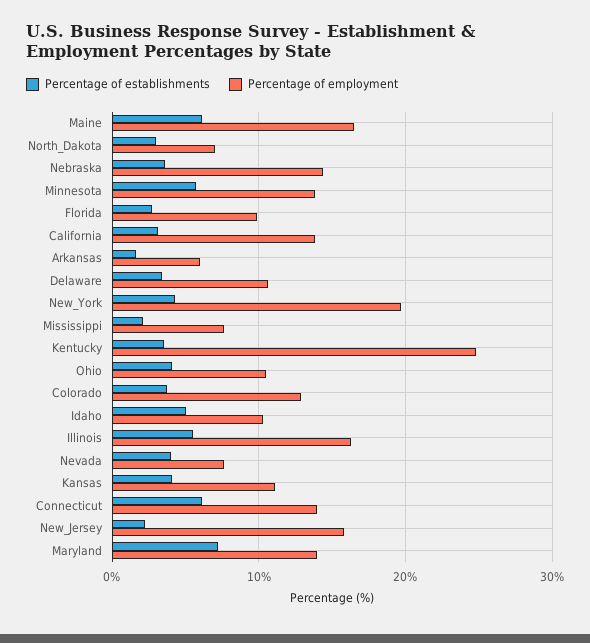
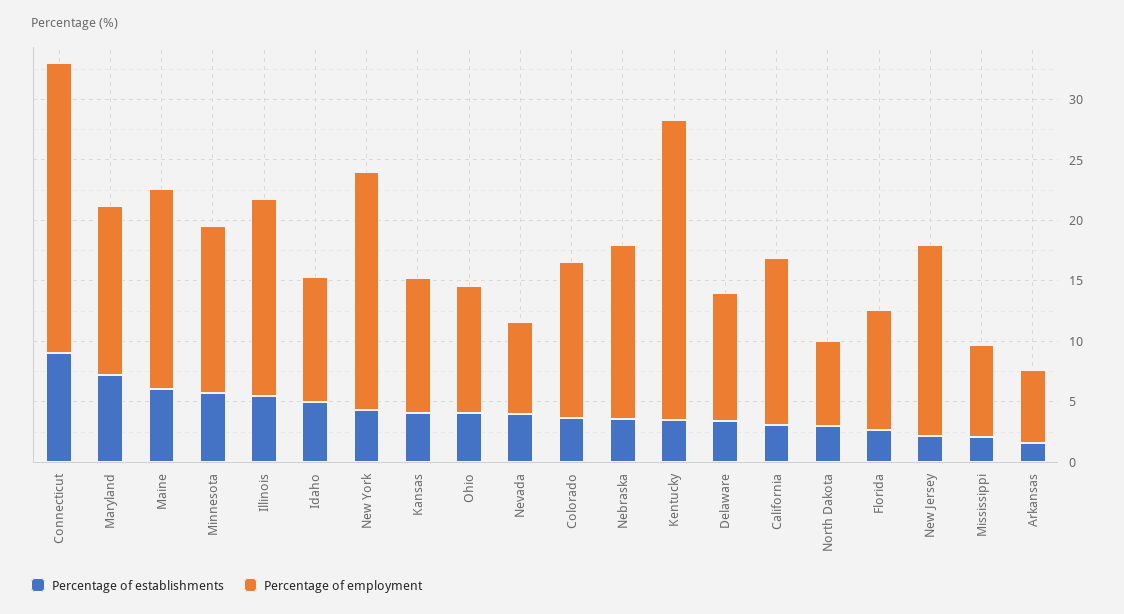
Percentage of establishments, Connecticut: 6 -> 9
Percentage of employment, Connecticut: 14 -> 24

